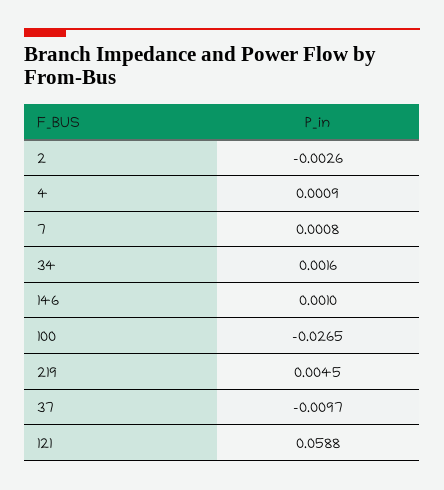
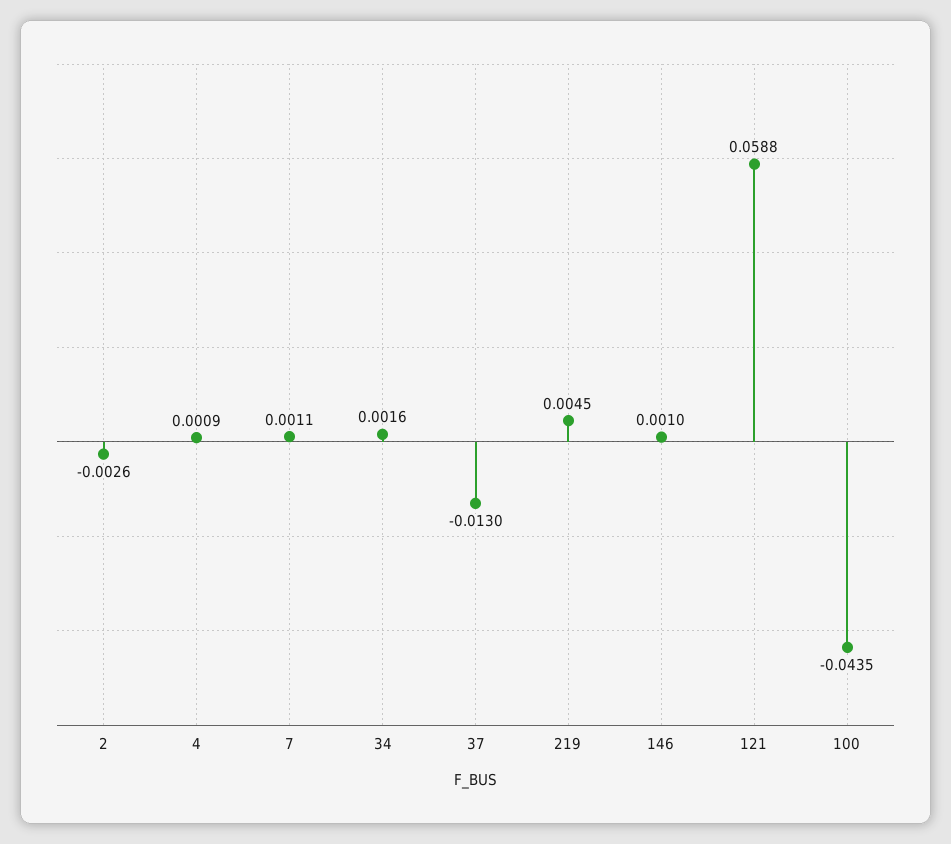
7: 0.0008 -> 0.0011
100: -0.0265 -> -0.0435
37: -0.0097 -> -0.013

